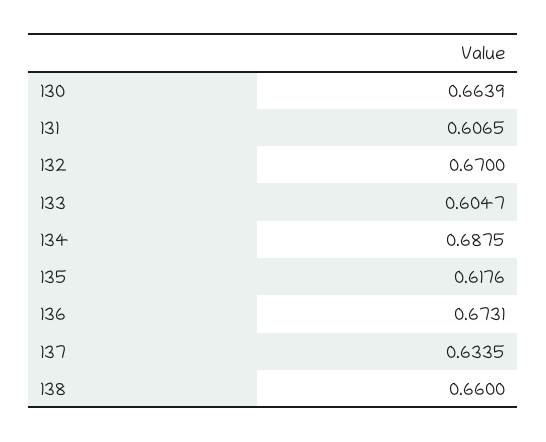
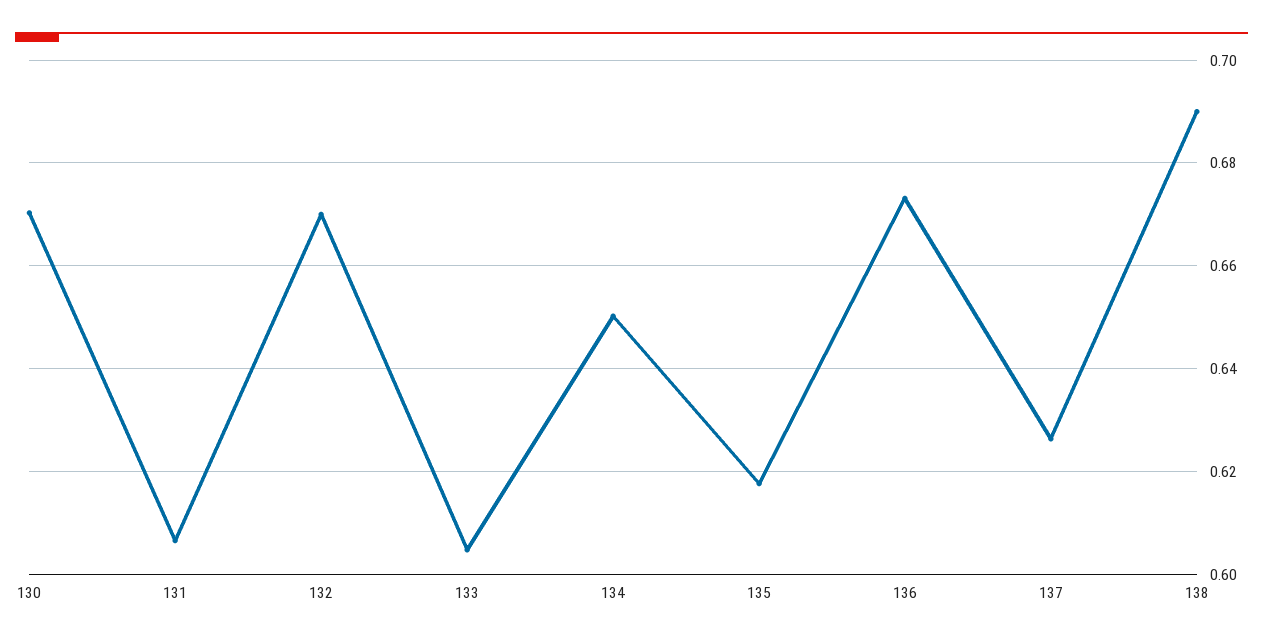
130: 0.6639 -> 0.67
134: 0.6875 -> 0.65
137: 0.6335 -> 0.626
138: 0.66 -> 0.69

